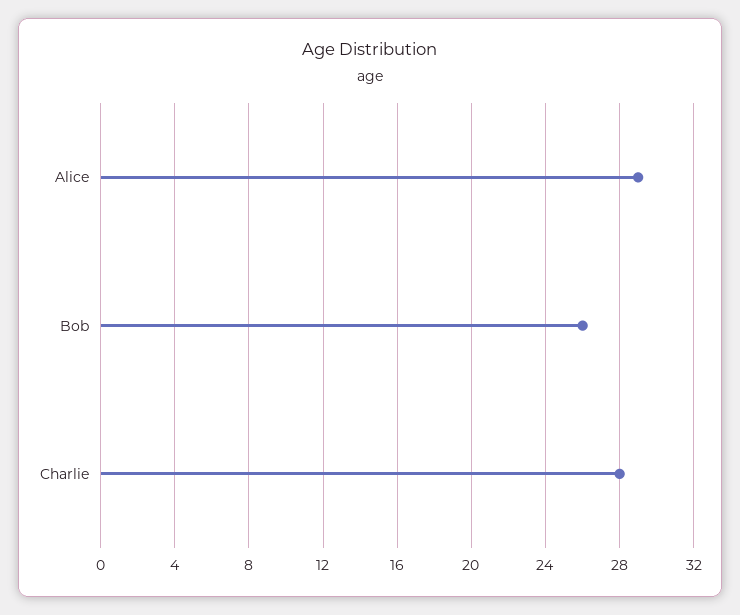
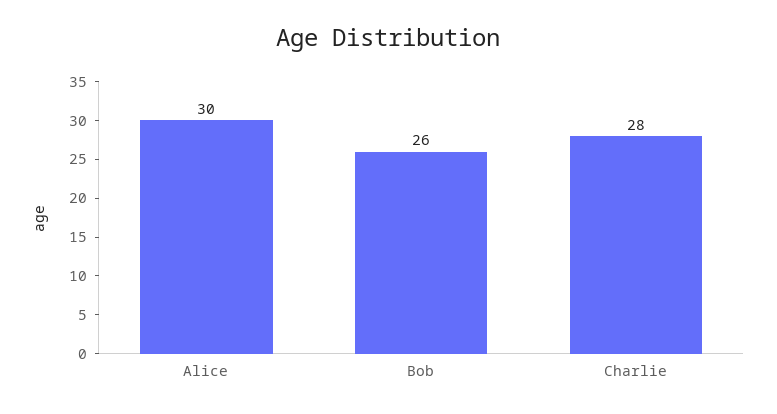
Alice: 29 -> 30

